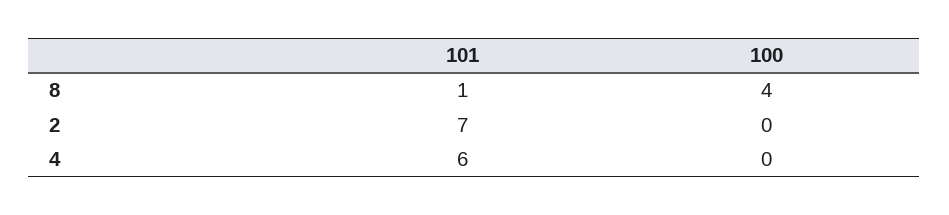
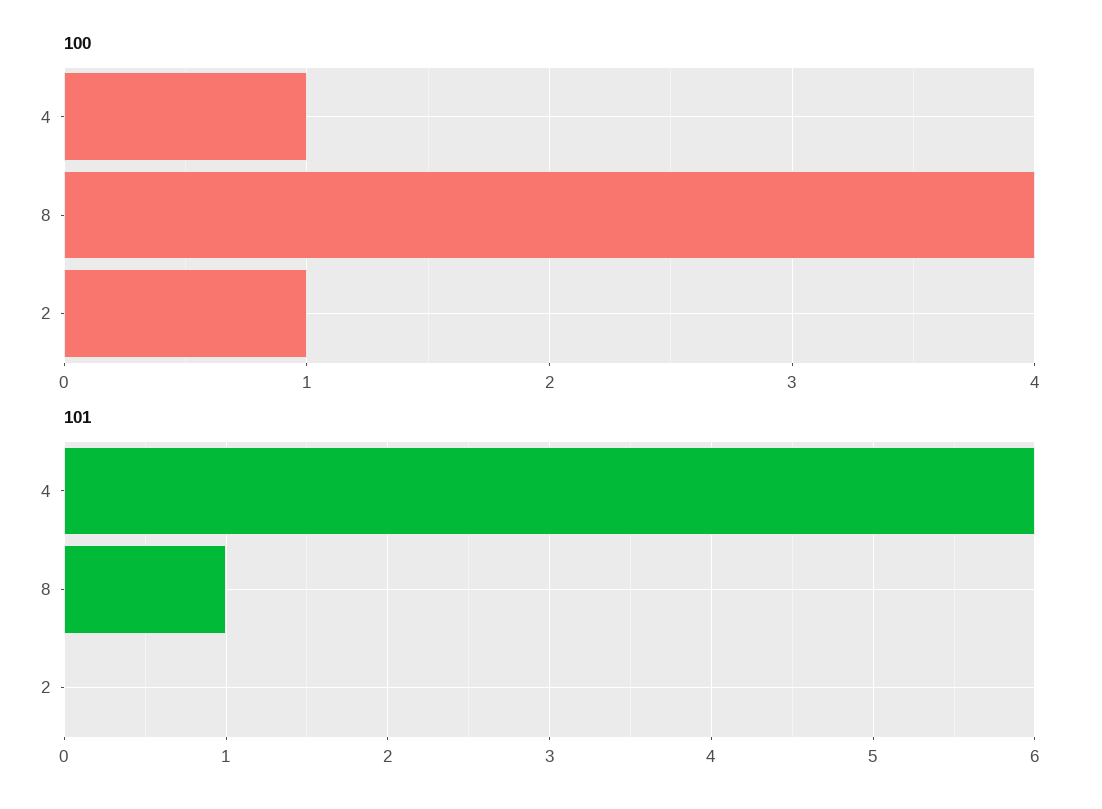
101, 2: 7 -> 0
100, 2: 0 -> 1
100, 4: 0 -> 1

